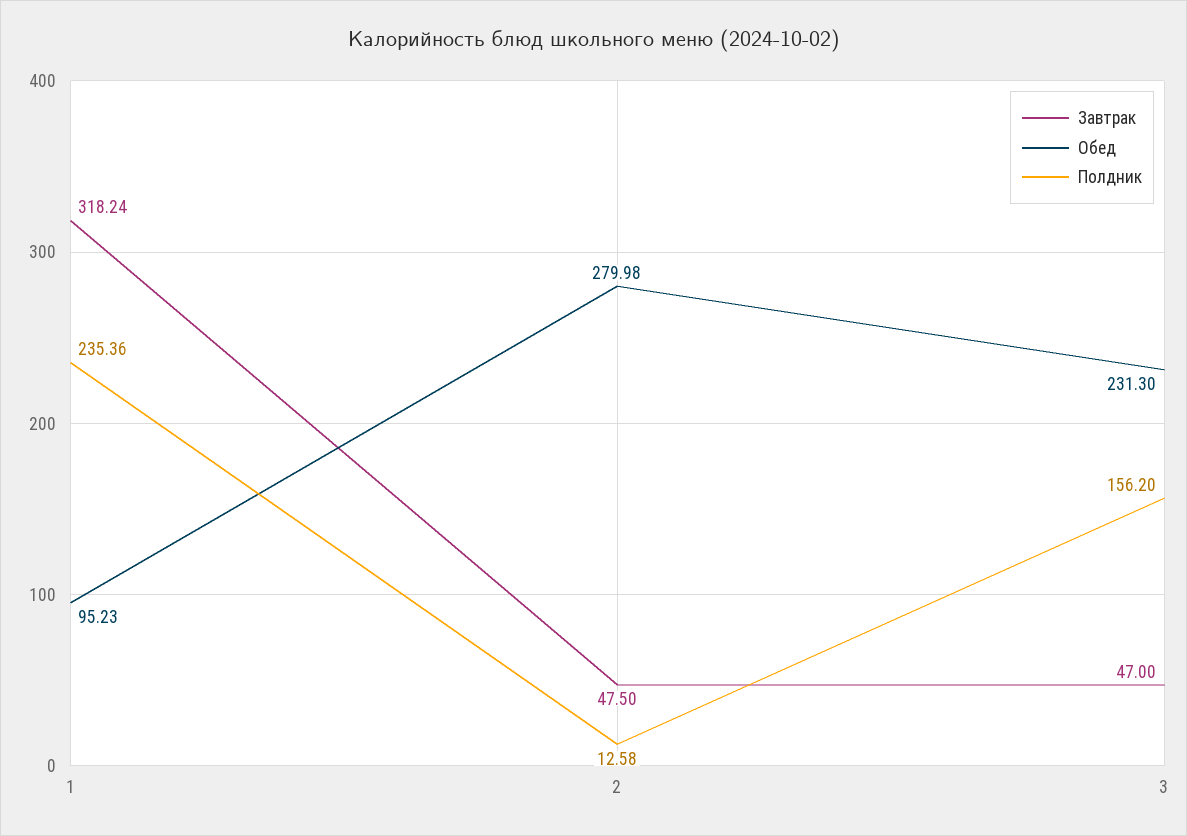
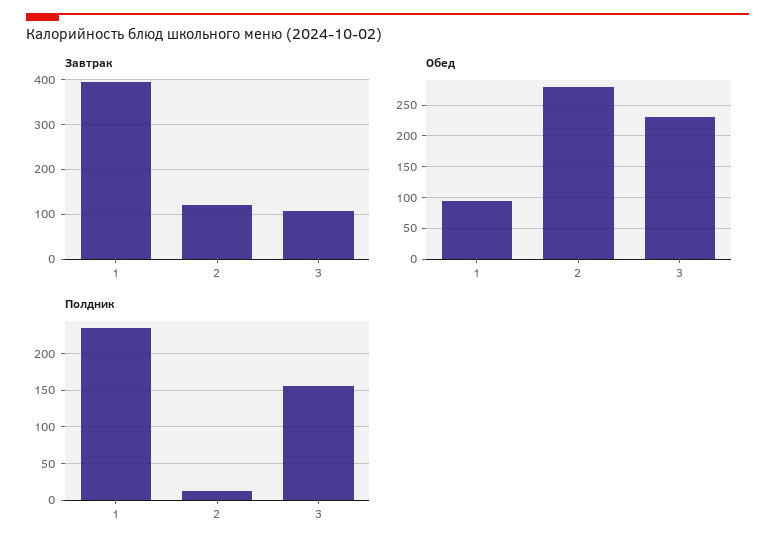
Завтрак, 1: 318.24 -> 400
Завтрак, 2: 47.5 -> 120
Завтрак, 3: 47 -> 100

